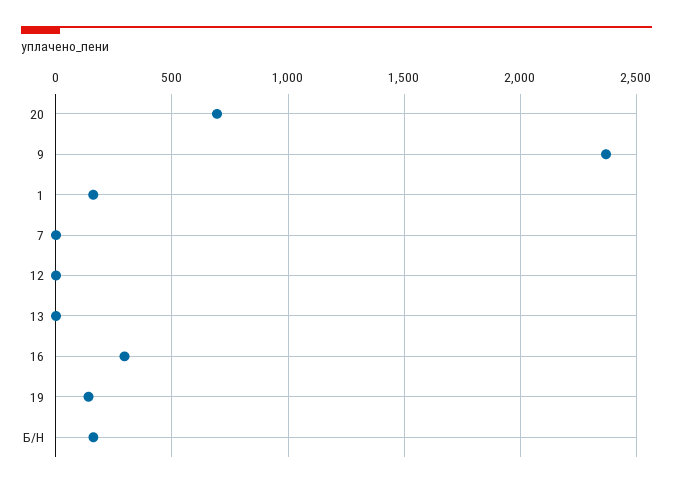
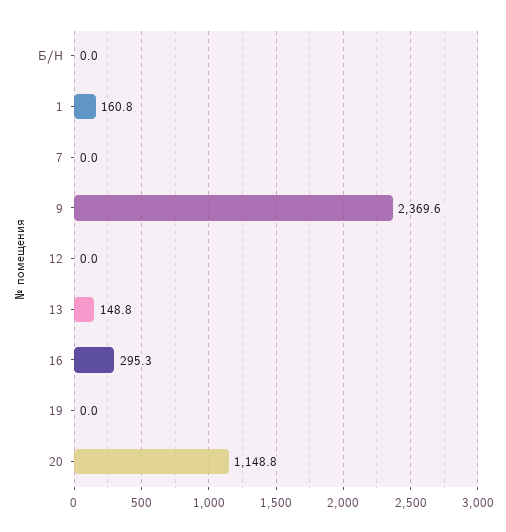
20: 700 -> 1148.8
13: 0 -> 148.8
19: 150 -> 0
Б/Н: 150 -> 0

